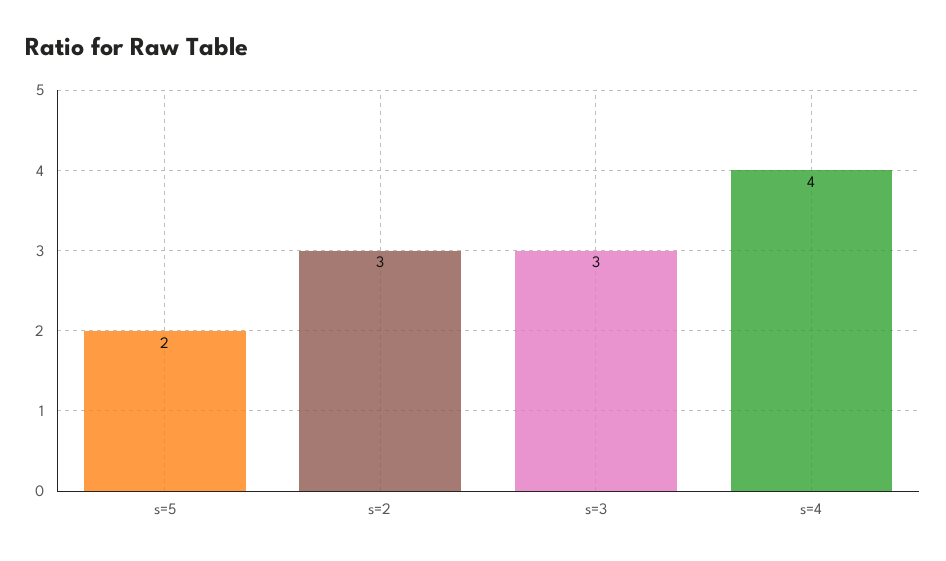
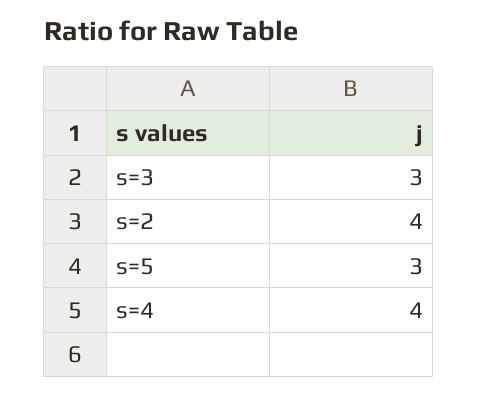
s=5: 2 -> 3
s=2: 3 -> 4

